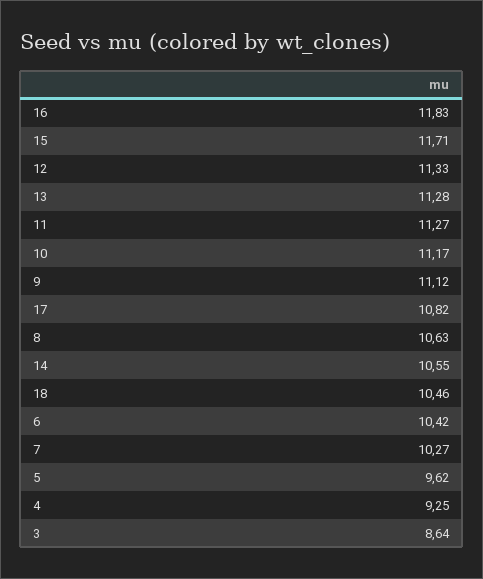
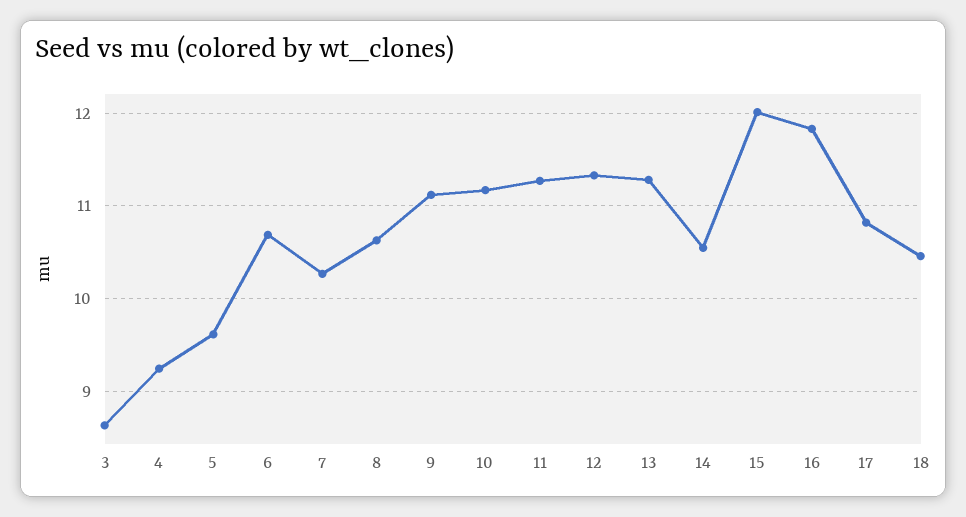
15: 11.71 -> 12
6: 10.42 -> 10.7

